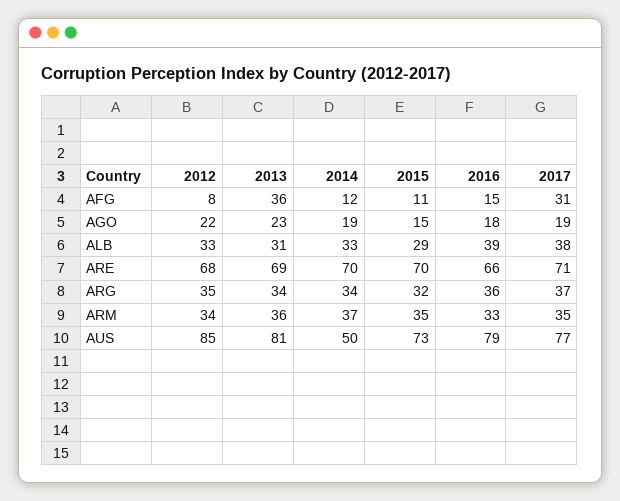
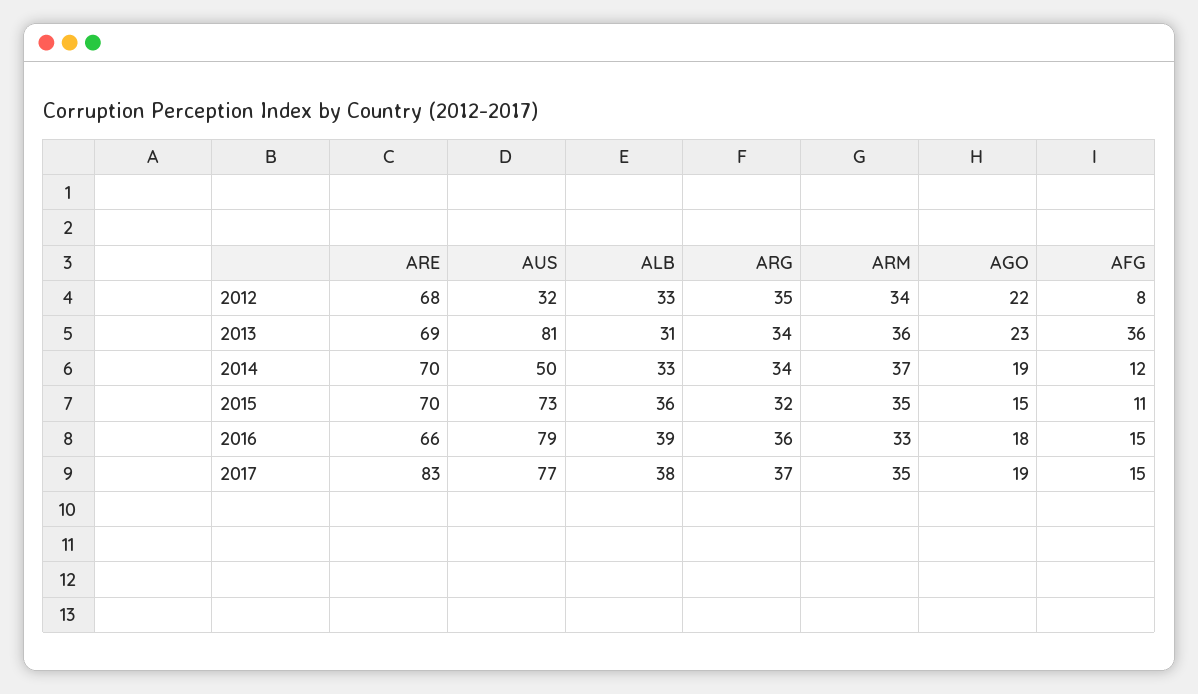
2017, AFG: 31 -> 15
2015, ALB: 29 -> 36
2017, ARE: 71 -> 83
2012, AUS: 85 -> 32

